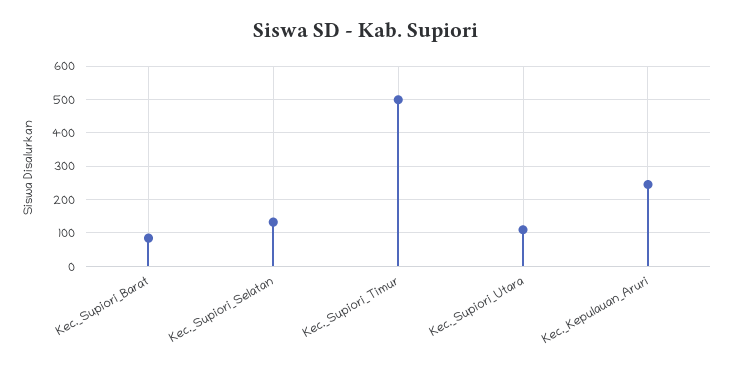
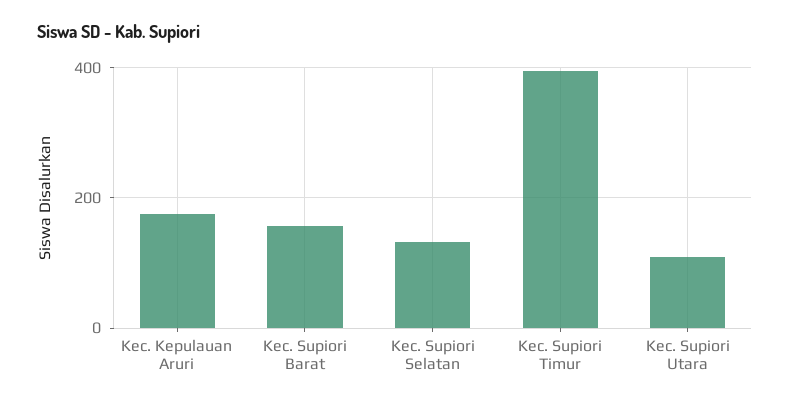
Kec._Supiori_Barat: 80 -> 160
Kec._Supiori_Timur: 500 -> 400
Kec._Kepulauan_Aruri: 240 -> 180

